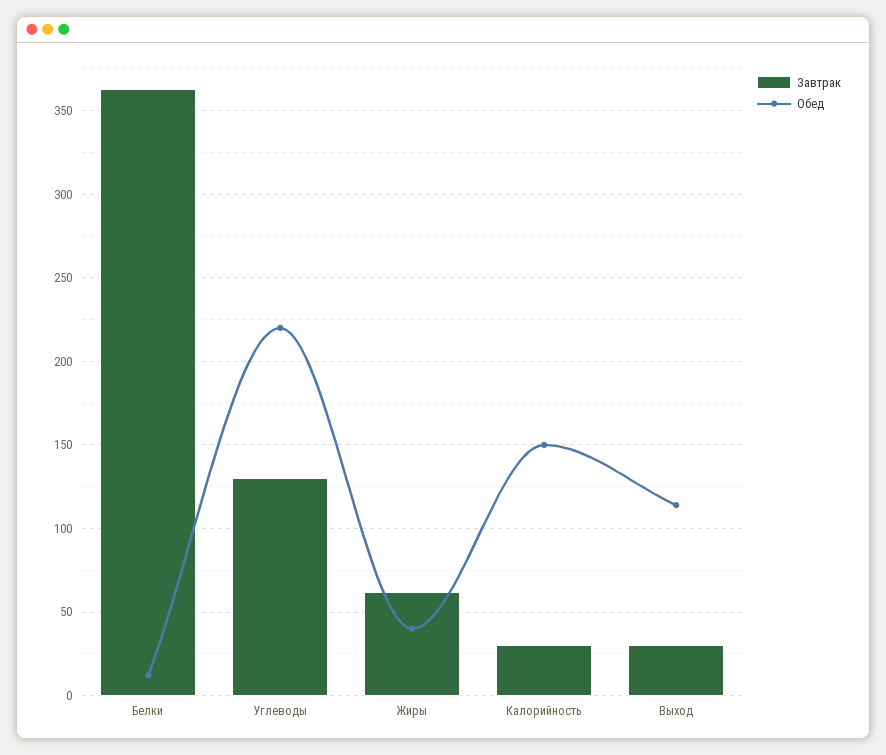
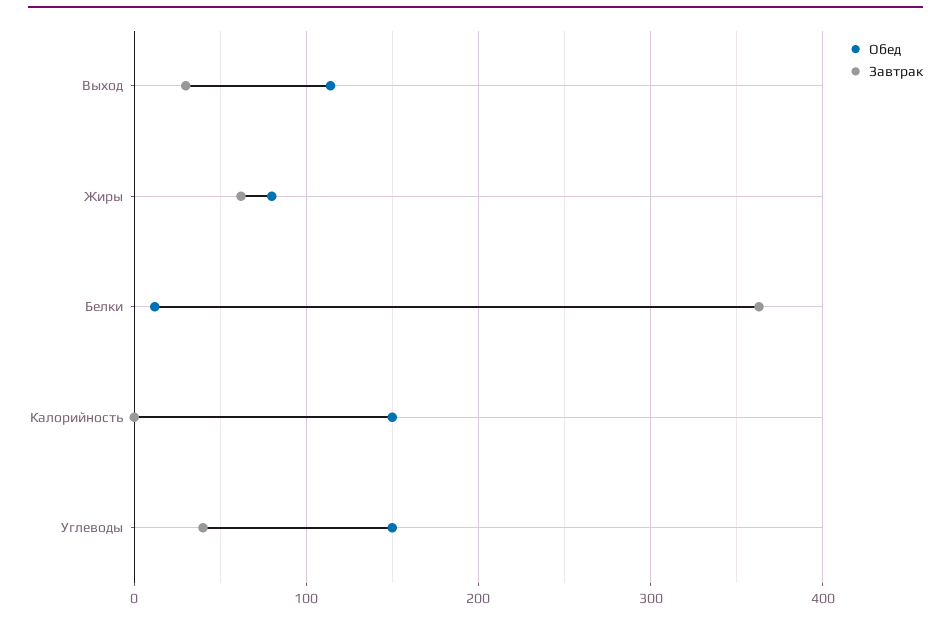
Завтрак, Углеводы: 130 -> 40
Обед, Углеводы: 220 -> 150
Обед, Жиры: 40 -> 80
Завтрак, Калорийность: 30 -> 0

